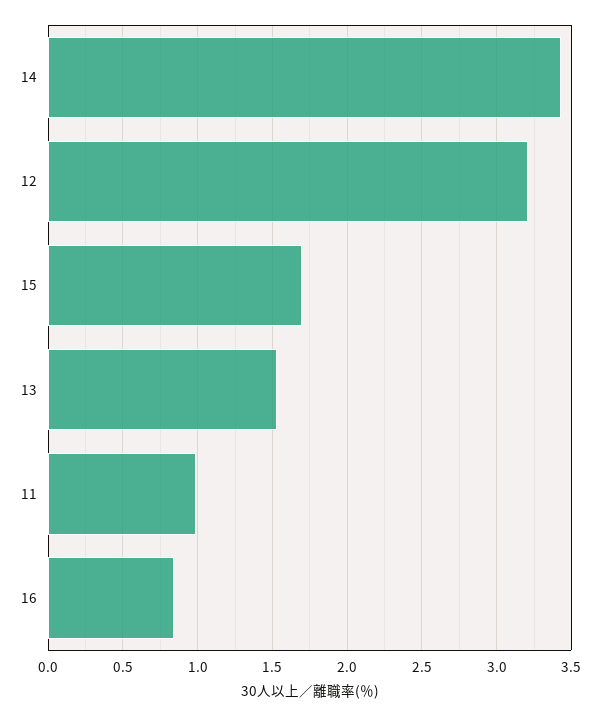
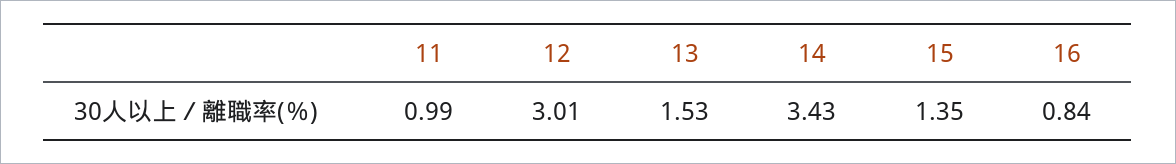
12: 3.2 -> 3.01
15: 1.7 -> 1.35

